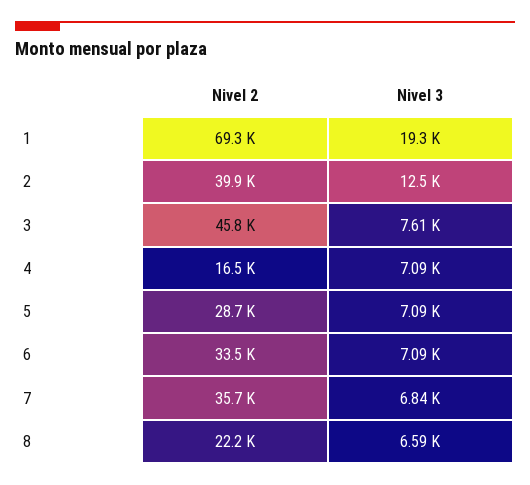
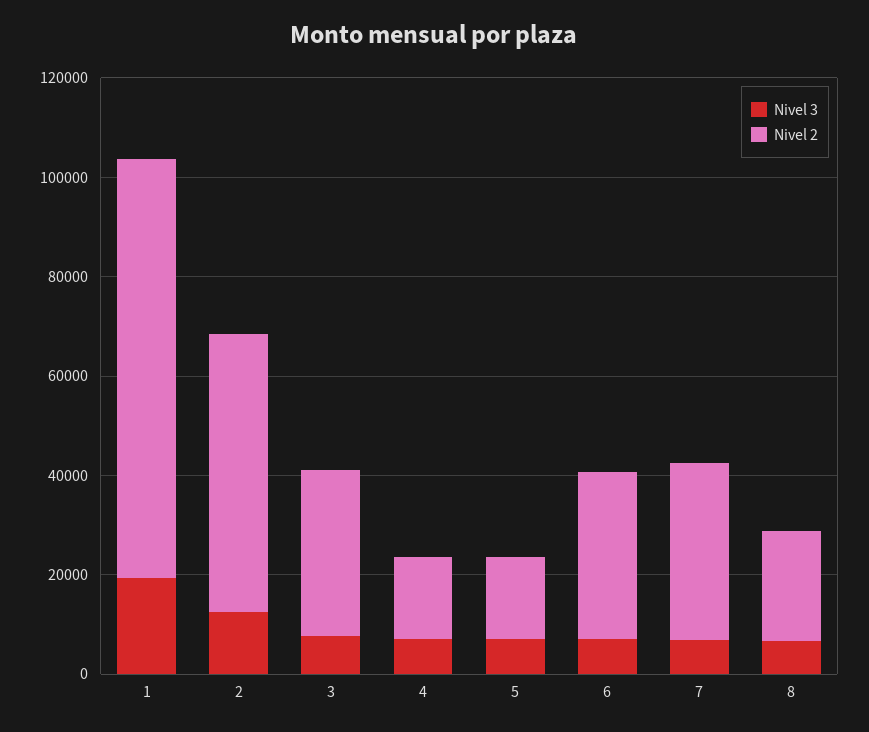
Nivel 2, 1: 69300 -> 85000
Nivel 2, 2: 39900 -> 55000
Nivel 2, 3: 45800 -> 35000
Nivel 2, 5: 28700 -> 15000

